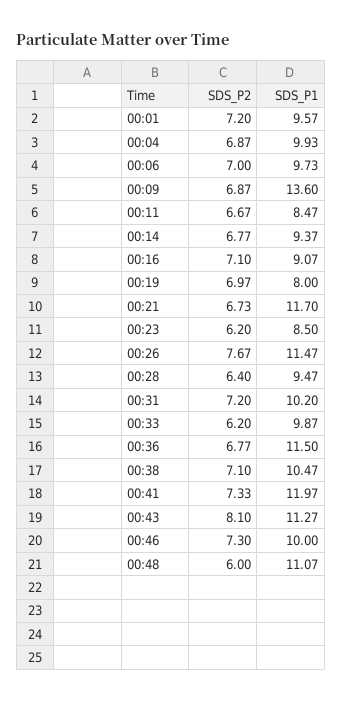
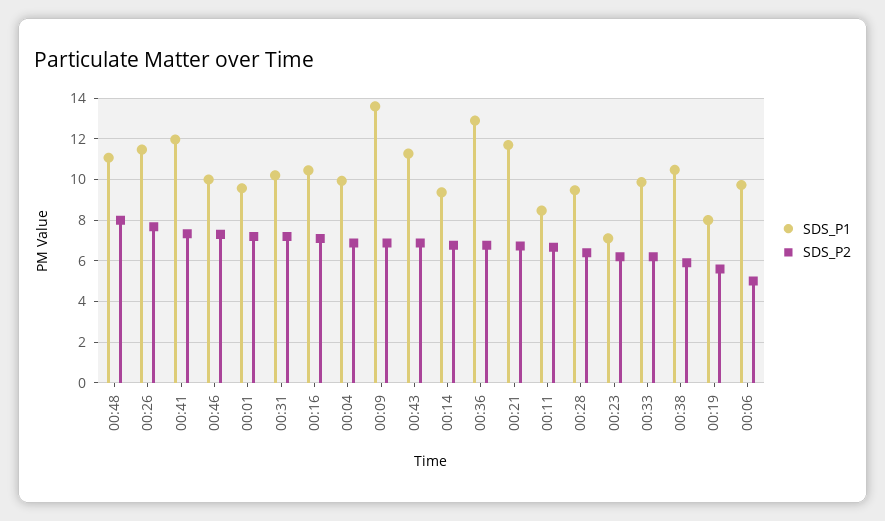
SDS_P2, 00:06: 7 -> 5
SDS_P1, 00:16: 9.07 -> 10.5
SDS_P2, 00:19: 6.97 -> 5.5
SDS_P1, 00:23: 8.5 -> 7
SDS_P1, 00:36: 11.5 -> 13
SDS_P2, 00:38: 7.1 -> 6
SDS_P2, 00:43: 8.1 -> 7
SDS_P2, 00:48: 6 -> 8

